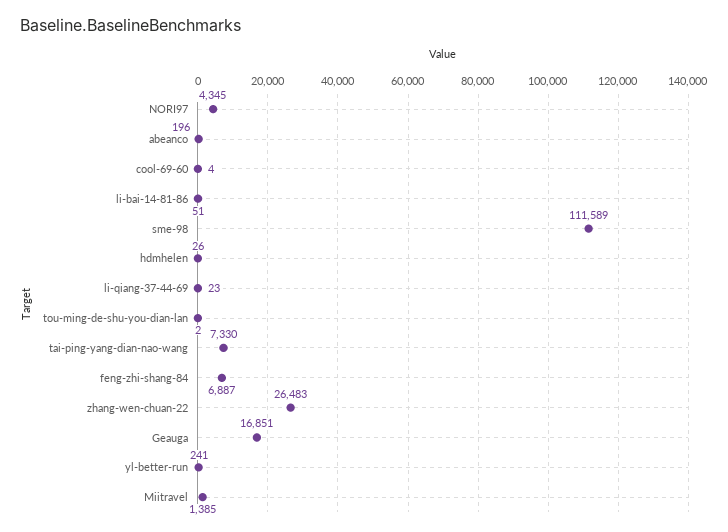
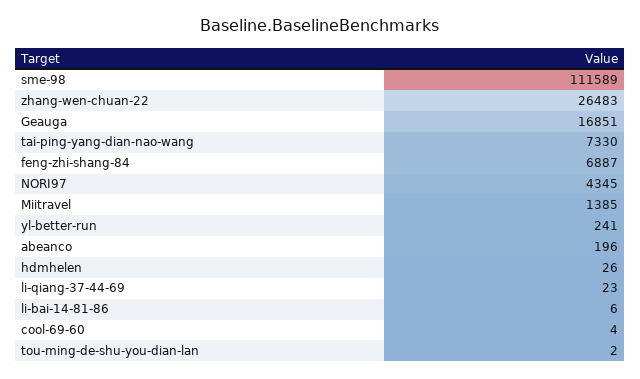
li-bai-14-81-86: 51 -> 6

